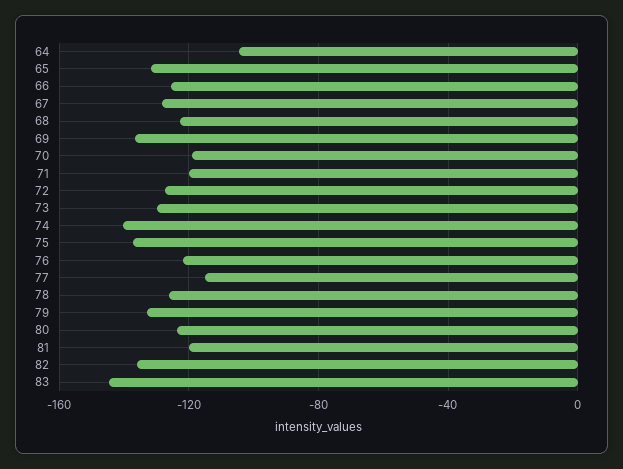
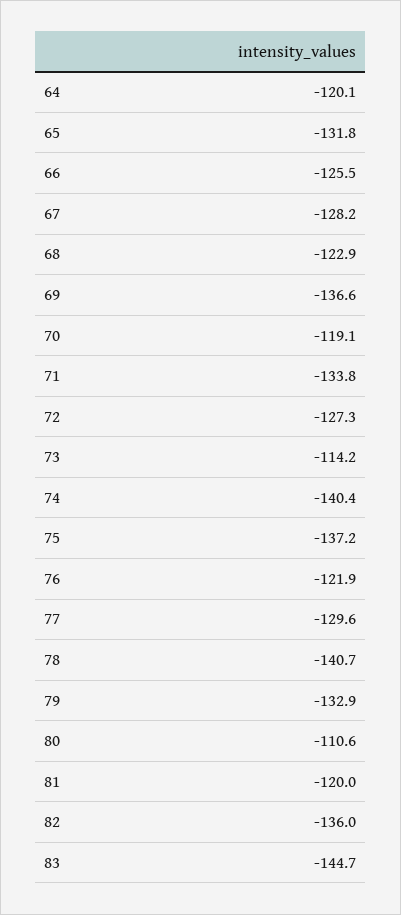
64: -105 -> -120.1
71: -120 -> -133.8
73: -130 -> -114.2
77: -115 -> -129.6
78: -125 -> -140.7
80: -125 -> -110.6

